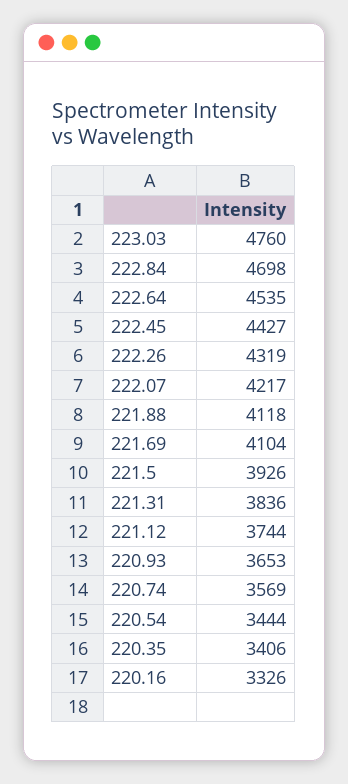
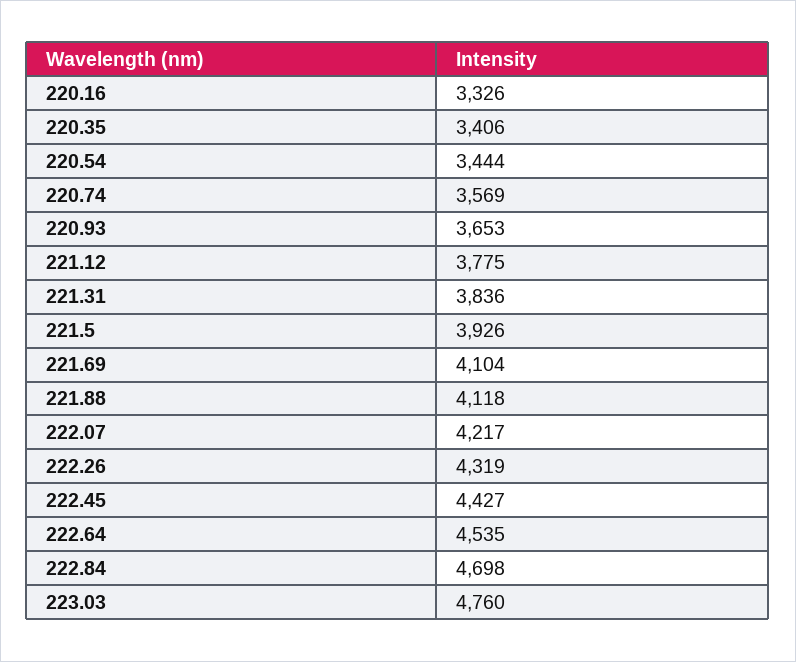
221.12: 3744 -> 3775

